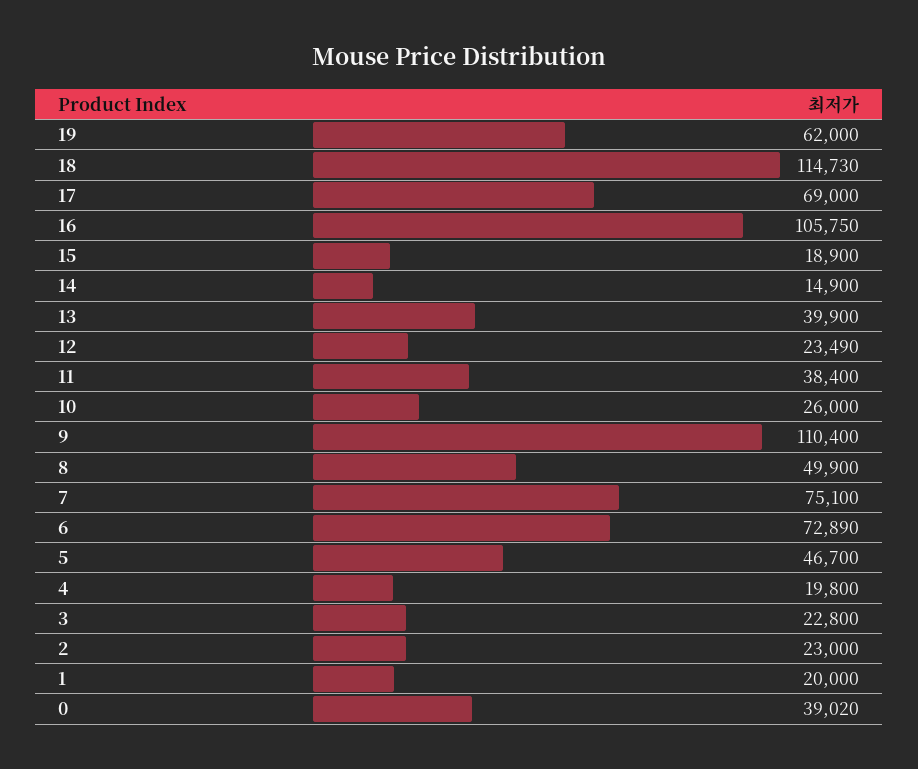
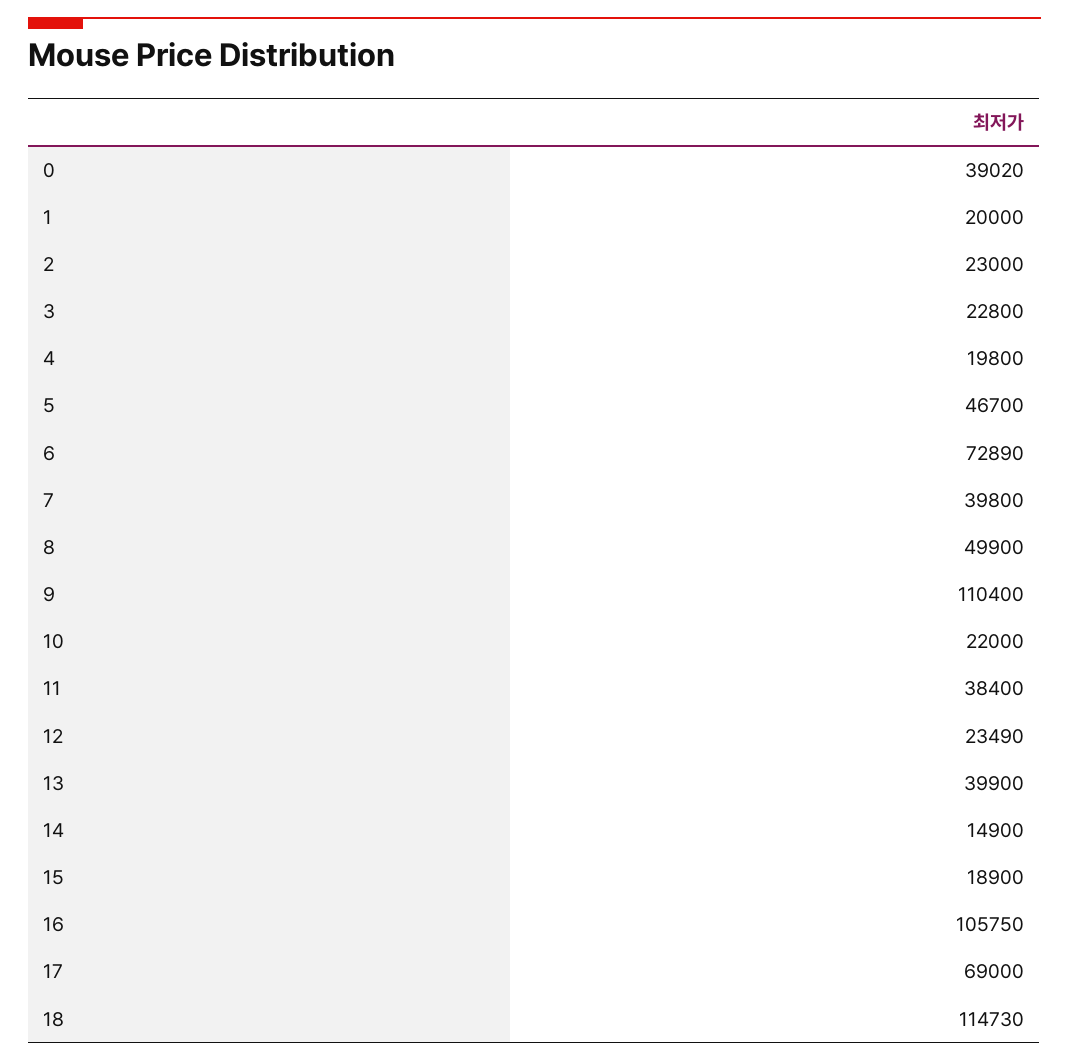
19: 62000 -> none
10: 26000 -> 22000
7: 75100 -> 39800

